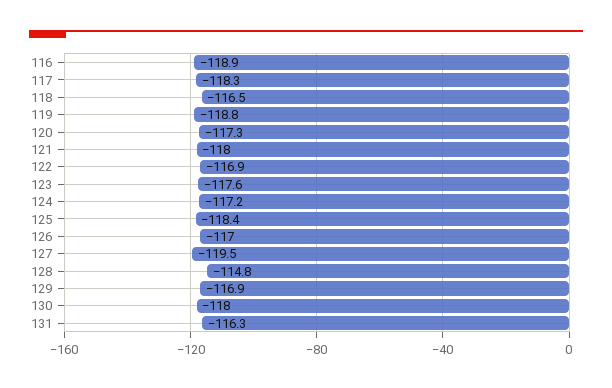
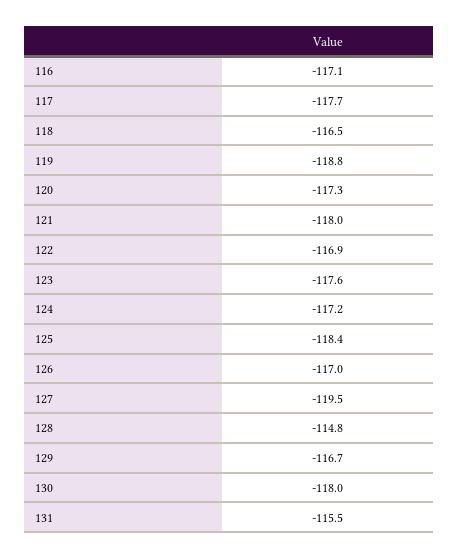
116: -118.9 -> -117.1
117: -118.3 -> -117.7
129: -116.9 -> -116.7
131: -116.3 -> -115.5

